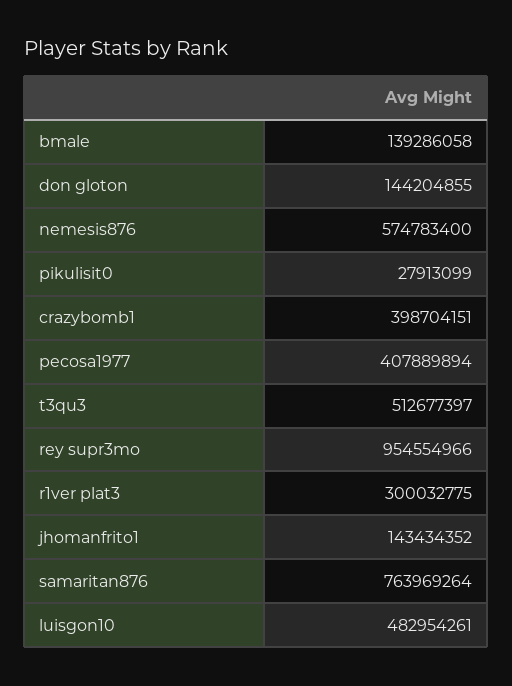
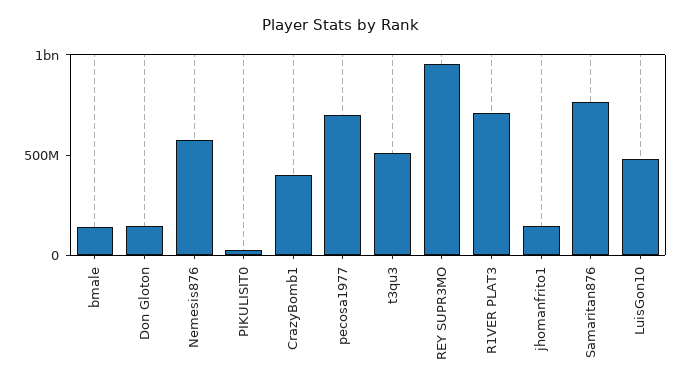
pecosa1977: 407889894 -> 700000000
r1ver plat3: 300032775 -> 700000000

